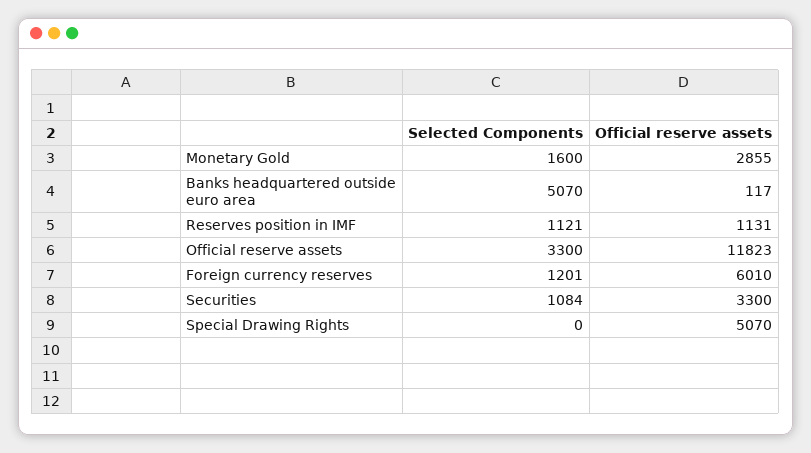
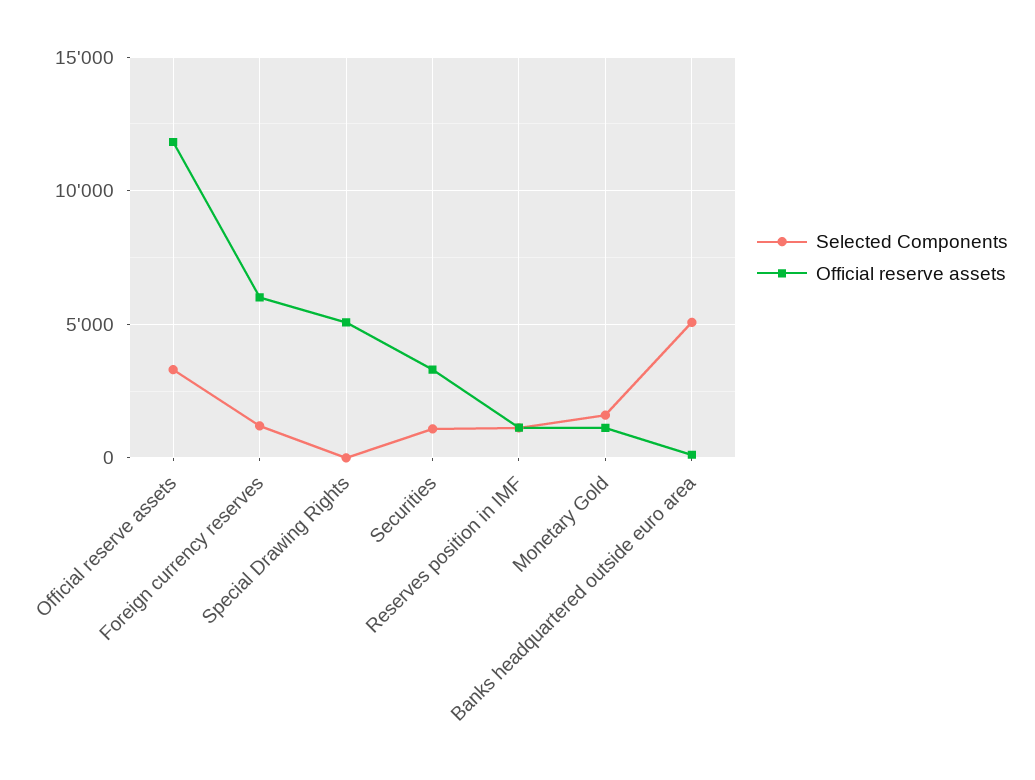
Official reserve assets, Monetary Gold: 2855 -> 1000

